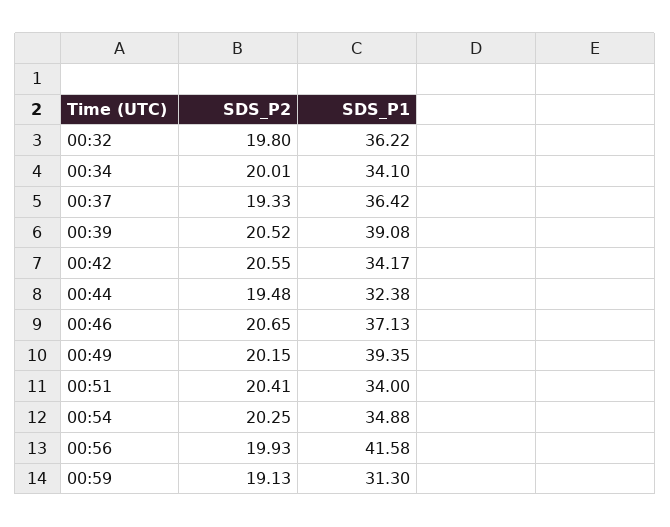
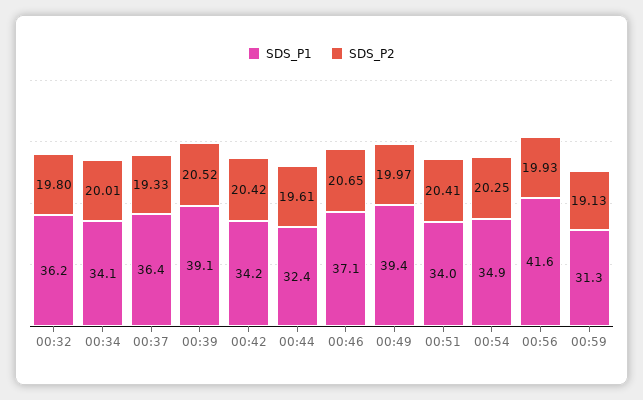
SDS_P2, 00:42: 20.55 -> 20.42
SDS_P2, 00:44: 19.48 -> 19.61
SDS_P2, 00:49: 20.15 -> 19.97

